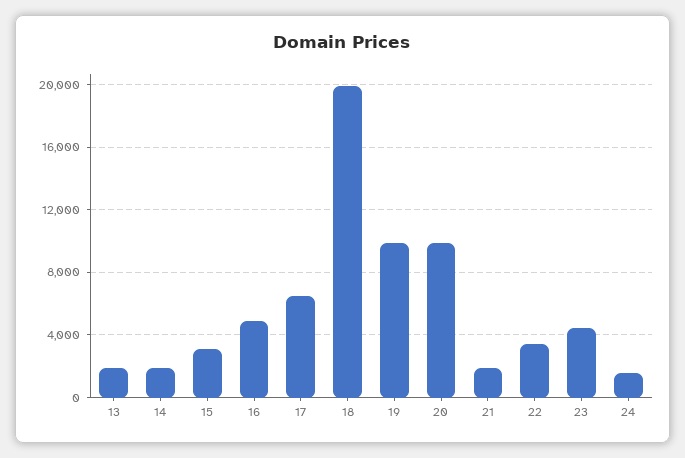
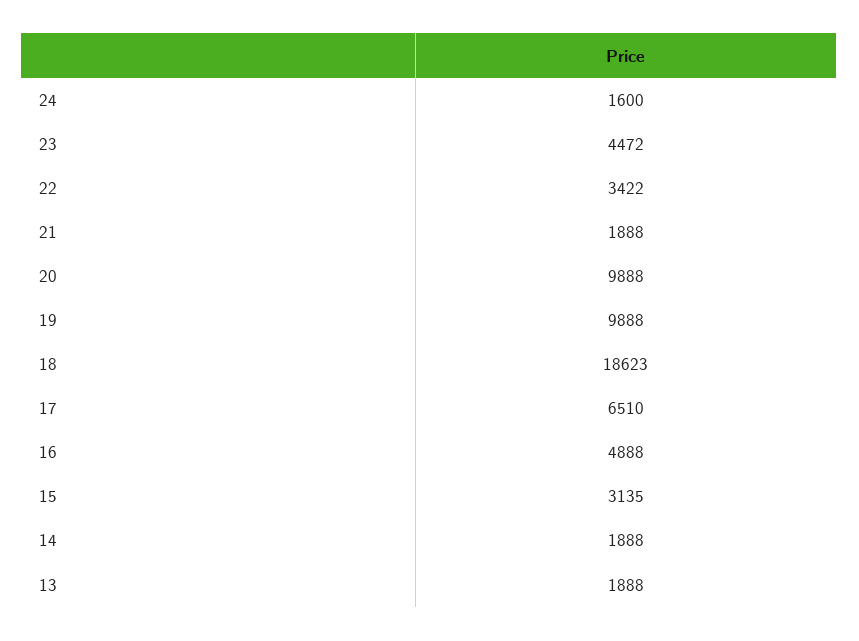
18: 20000 -> 18623

